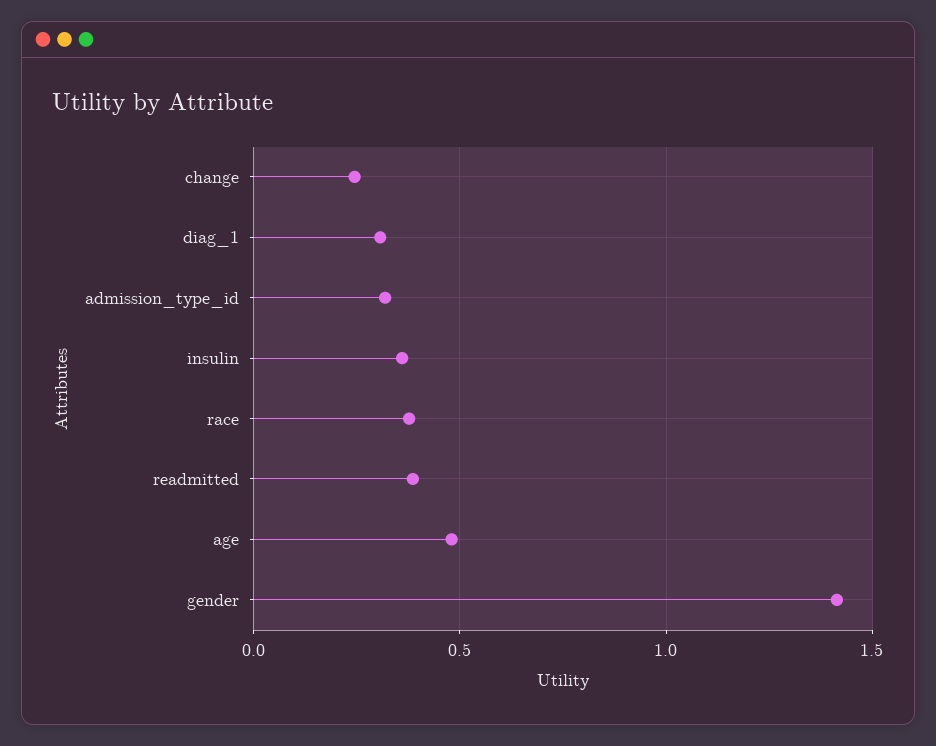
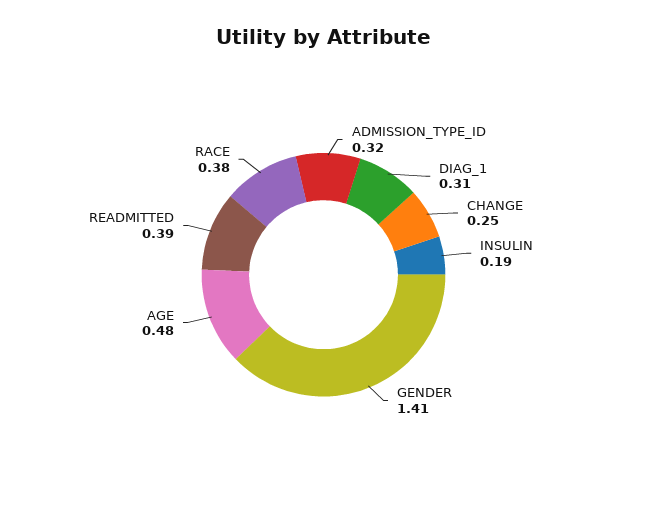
insulin: 0.35 -> 0.19

